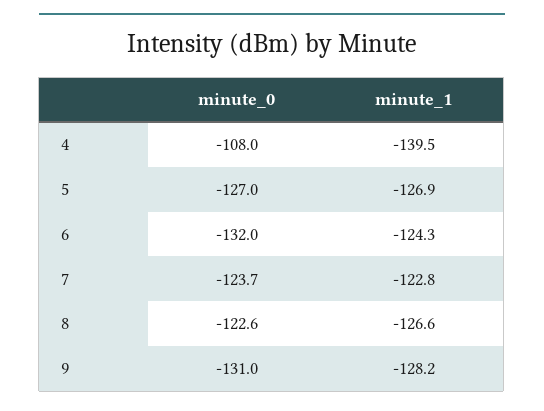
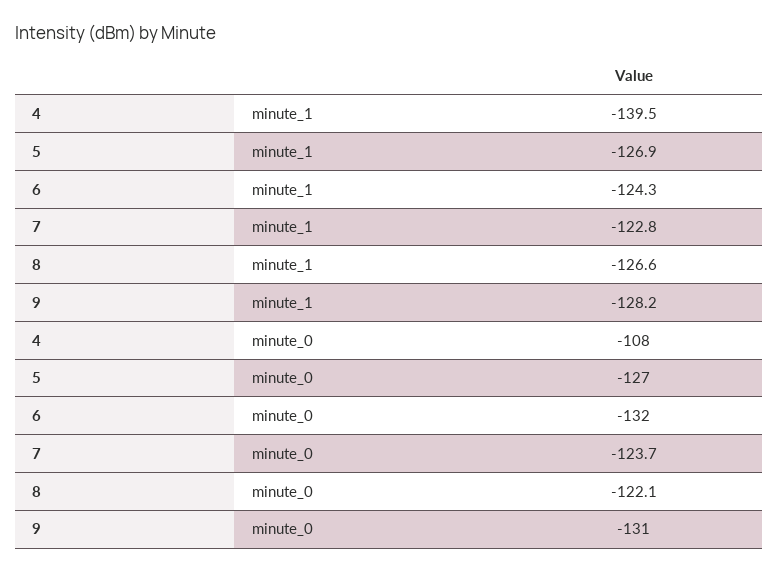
minute_0, 8: -122.6 -> -122.1

